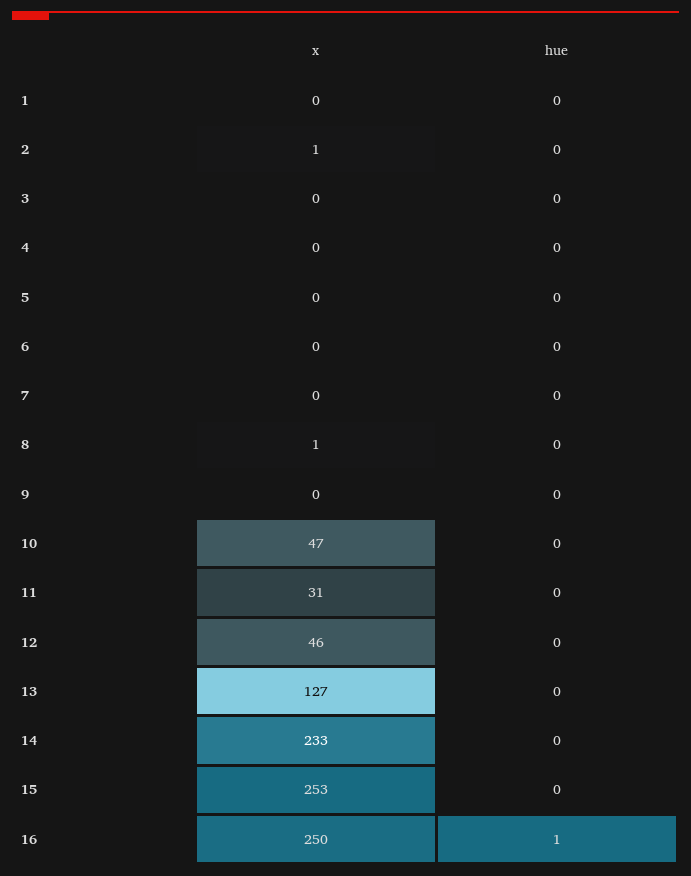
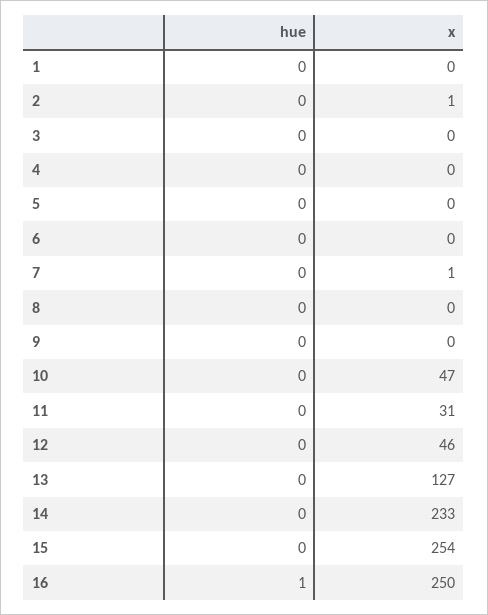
x, 7: 0 -> 1
x, 8: 1 -> 0
x, 15: 253 -> 254

